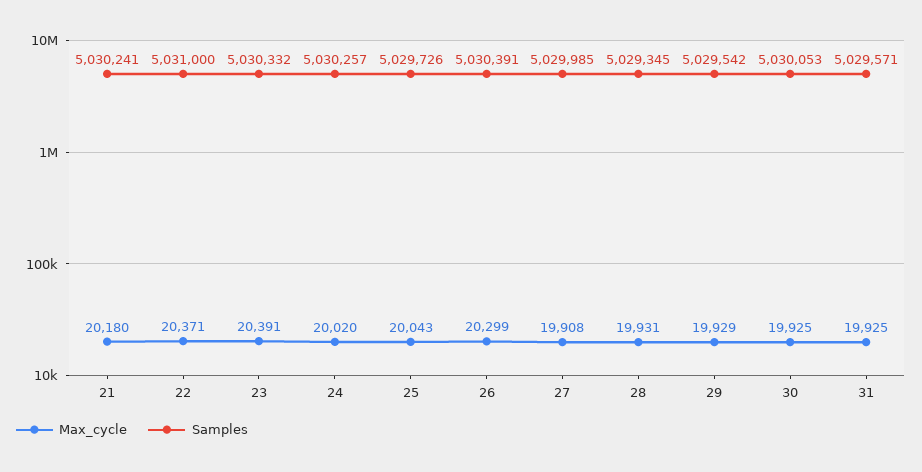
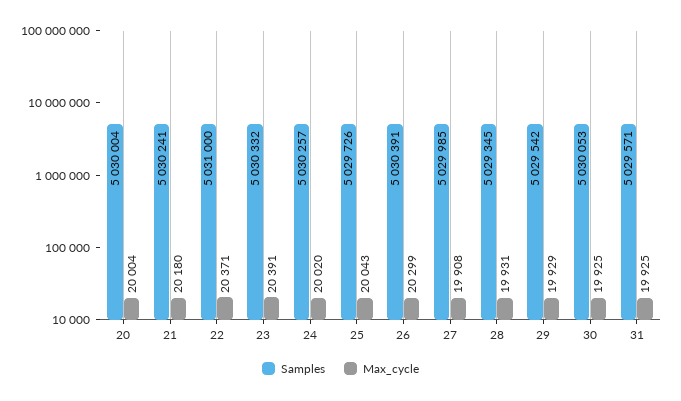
Samples, 20: none -> 5030004
Max_cycle, 20: none -> 20004

